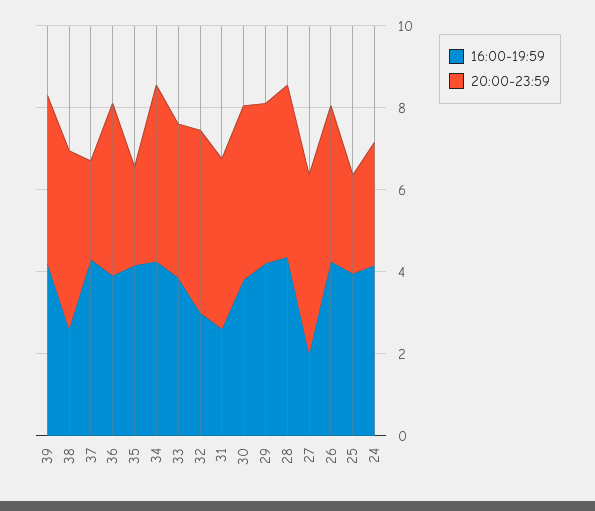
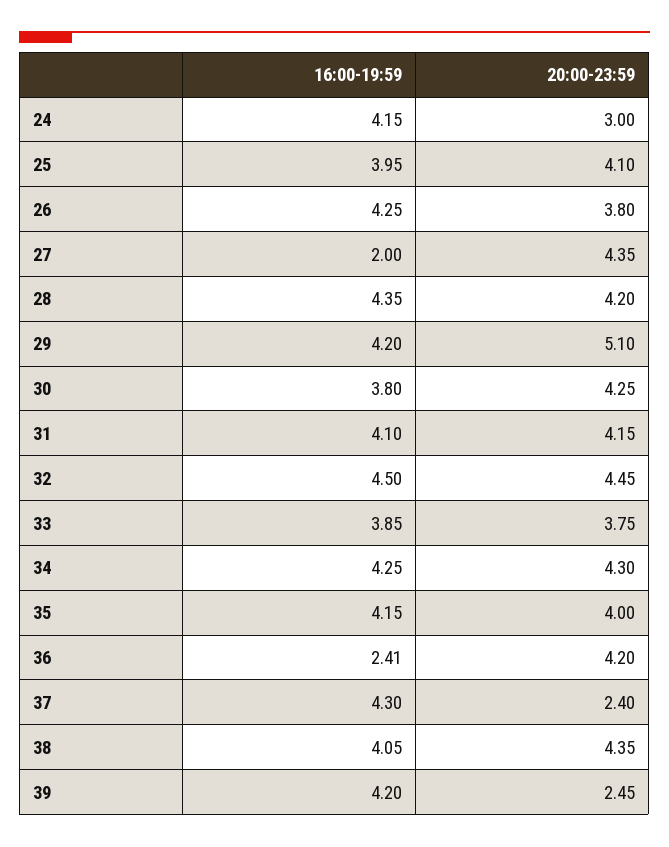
20:00-23:59, 39: 4 -> 2.45
16:00-19:59, 38: 2.5 -> 4.05
16:00-19:59, 36: 4 -> 2.41
20:00-23:59, 35: 2.5 -> 4
16:00-19:59, 32: 3 -> 4.5
16:00-19:59, 31: 2.5 -> 4.1
20:00-23:59, 29: 4 -> 5.1
20:00-23:59, 25: 2.5 -> 4.1

